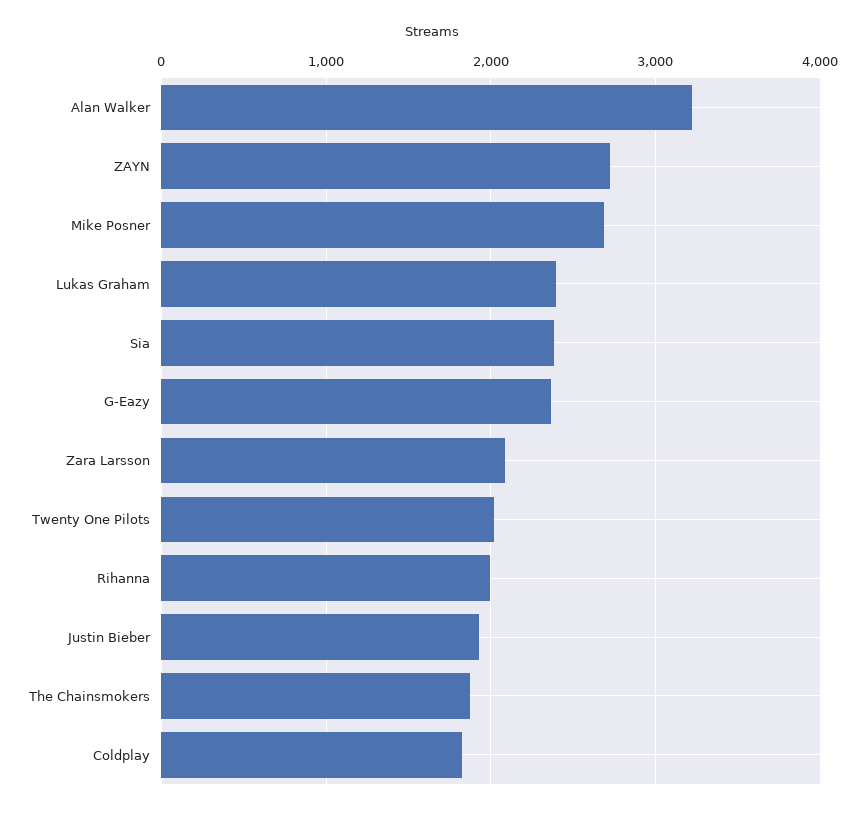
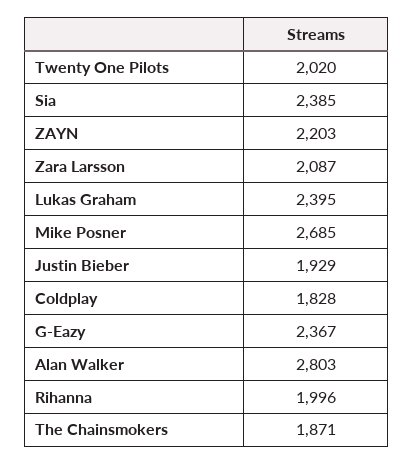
Alan Walker: 3200 -> 2803
ZAYN: 2700 -> 2203

